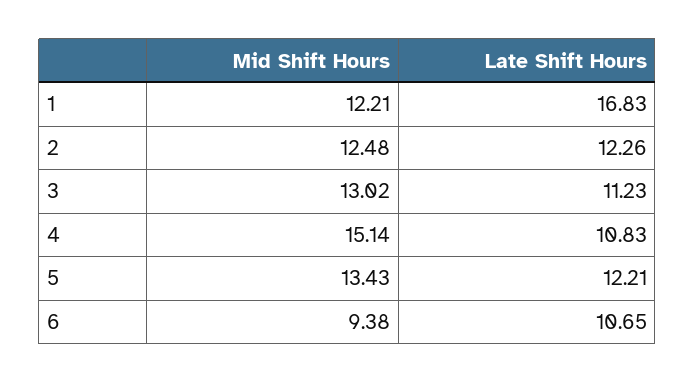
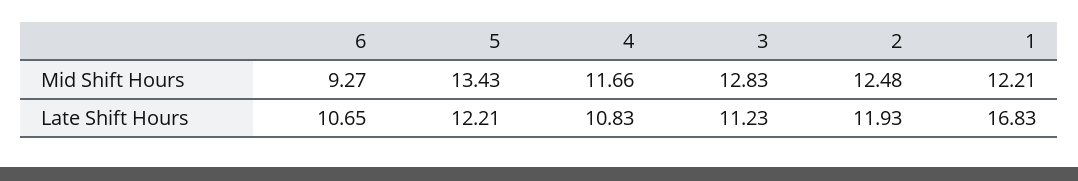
Late Shift Hours, 2: 12.26 -> 11.93
Mid Shift Hours, 3: 13.02 -> 12.83
Mid Shift Hours, 4: 15.14 -> 11.66
Mid Shift Hours, 6: 9.38 -> 9.27

